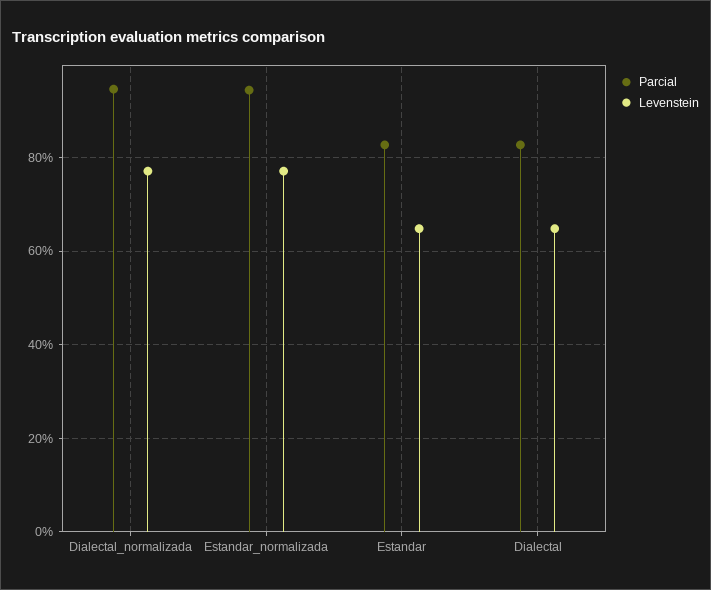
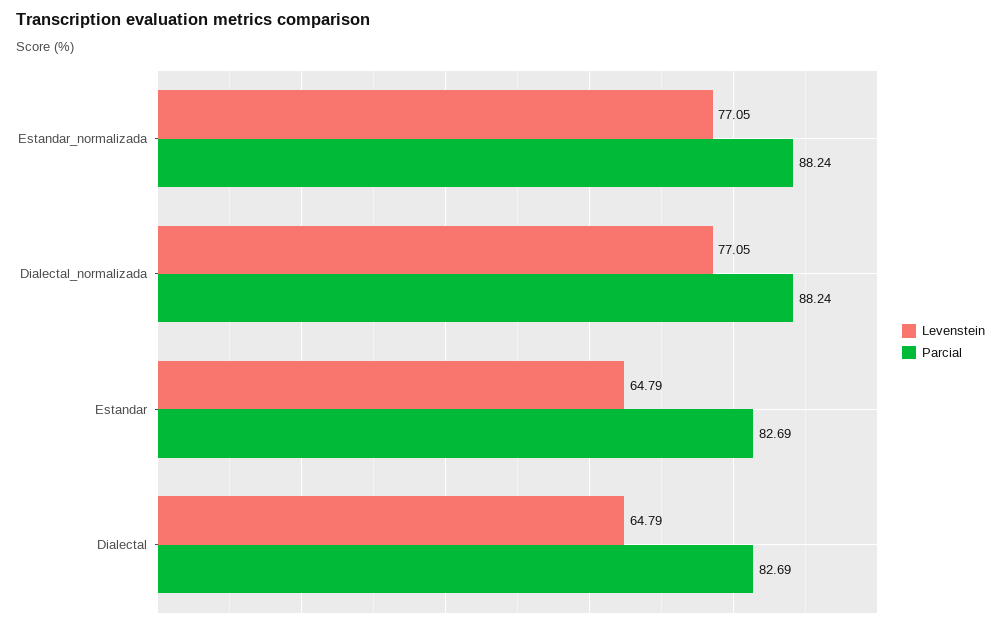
Parcial, Dialectal_normalizada: 94 -> 88.24
Parcial, Estandar_normalizada: 94 -> 88.24

